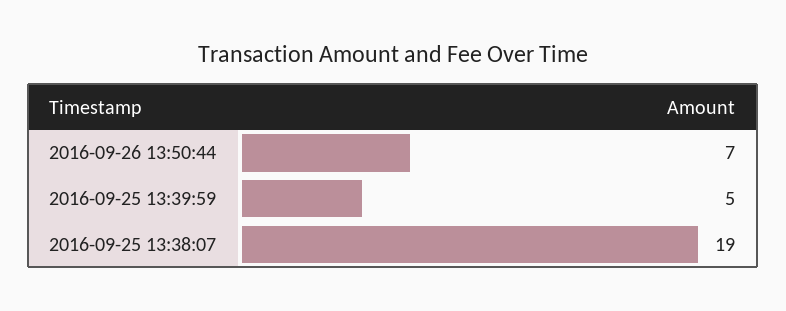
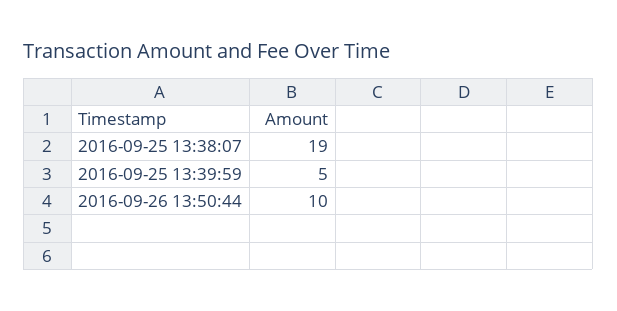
2016-09-26 13:50:44: 7 -> 10

